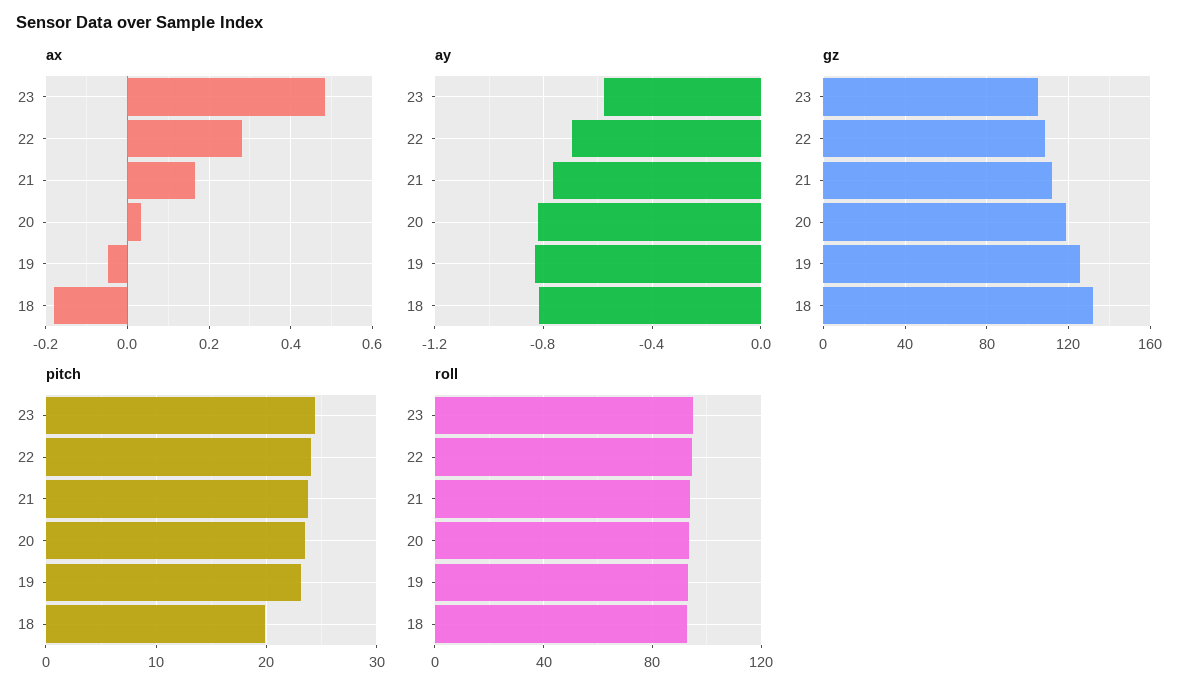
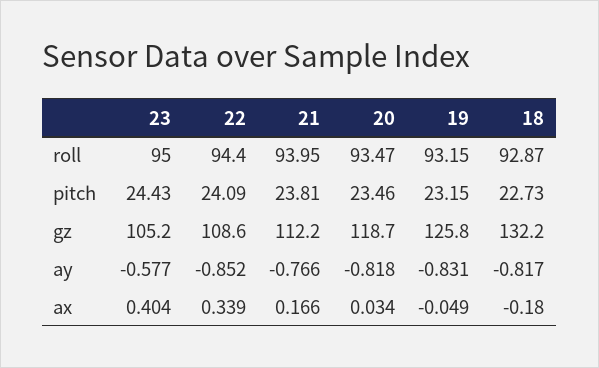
ax, 23: 0.48 -> 0.404
ax, 22: 0.28 -> 0.339
ay, 22: -0.7 -> -0.852
pitch, 18: 20 -> 22.73

